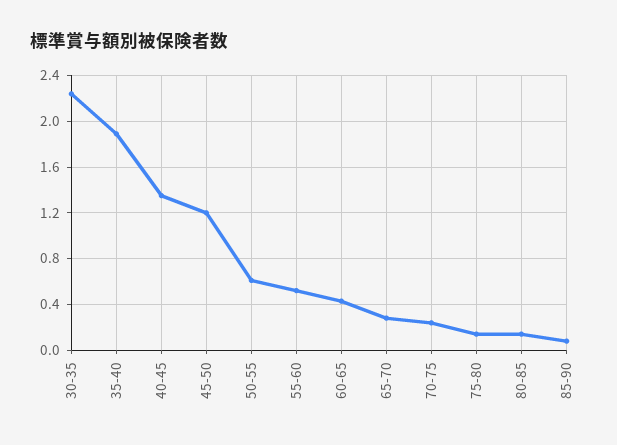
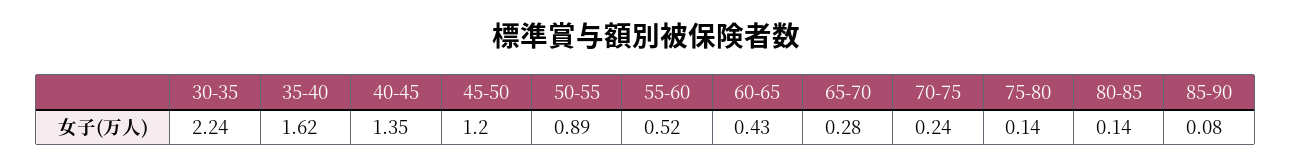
35-40: 1.9 -> 1.62
50-55: 0.6 -> 0.89

